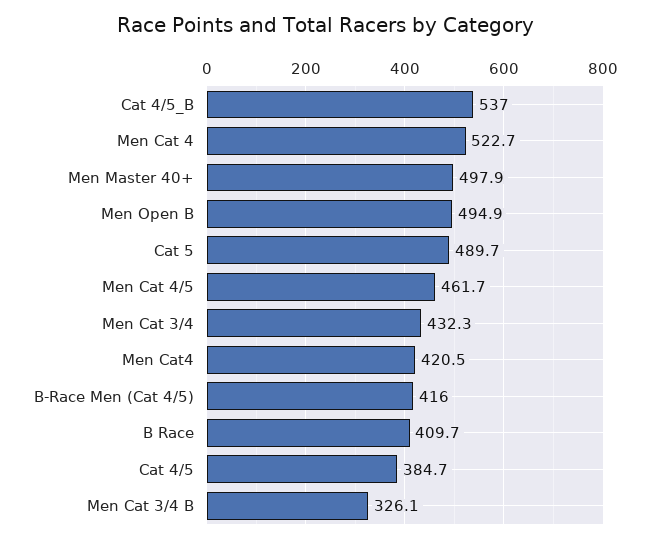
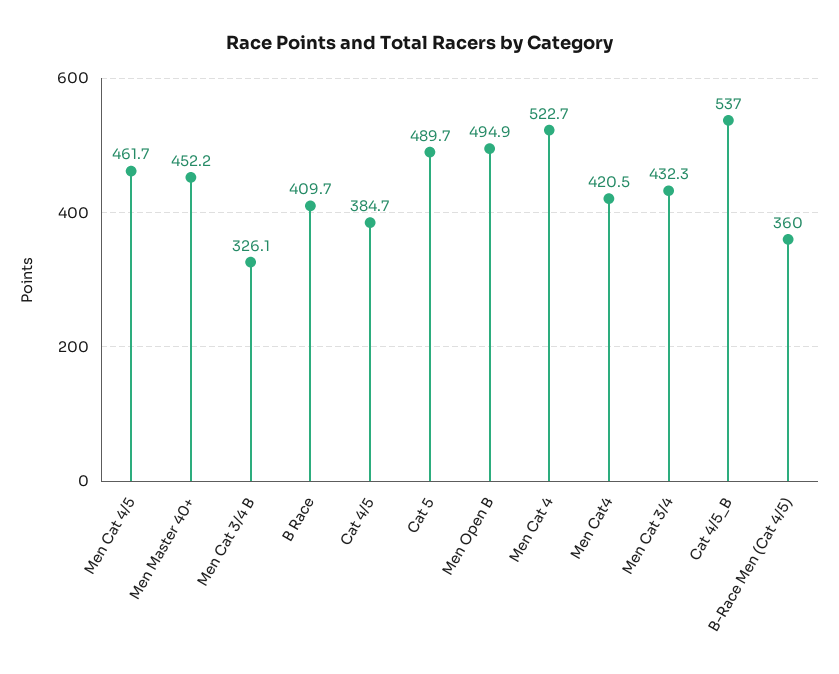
Men Master 40+: 497.9 -> 452.2
B-Race Men (Cat 4/5): 416 -> 360

